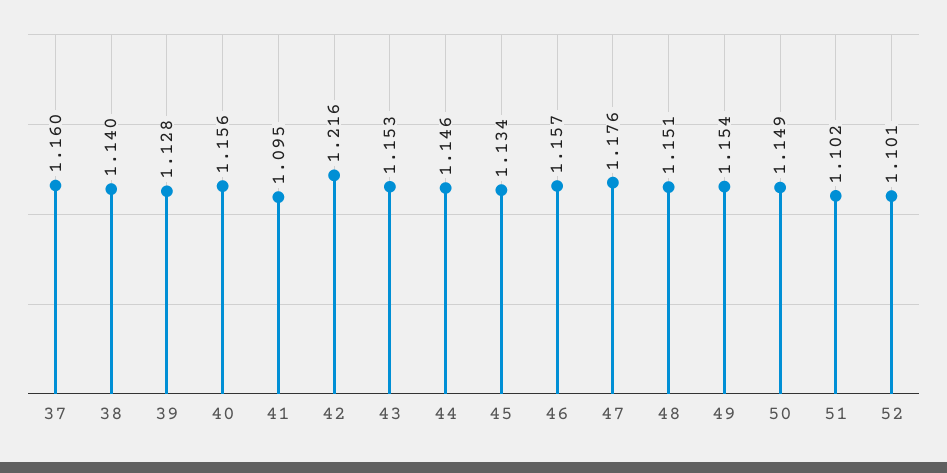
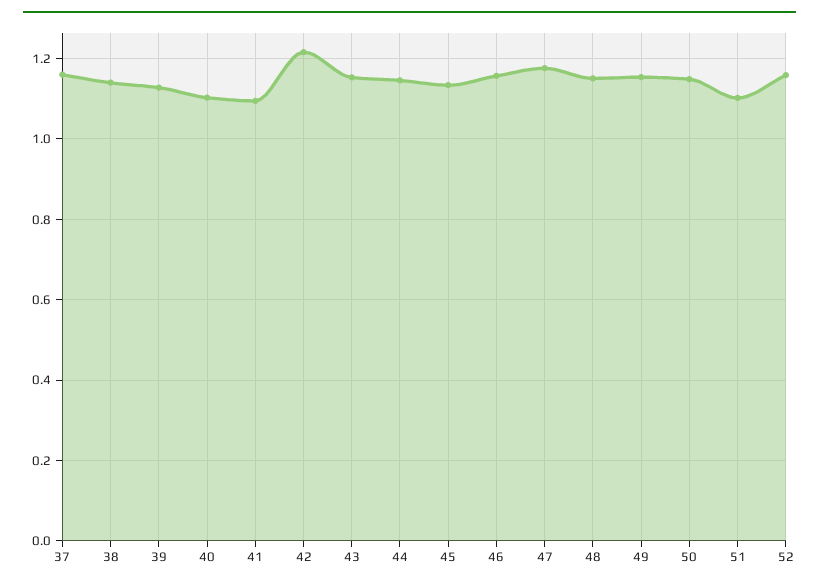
40: 1.156 -> 1.1
52: 1.101 -> 1.16

